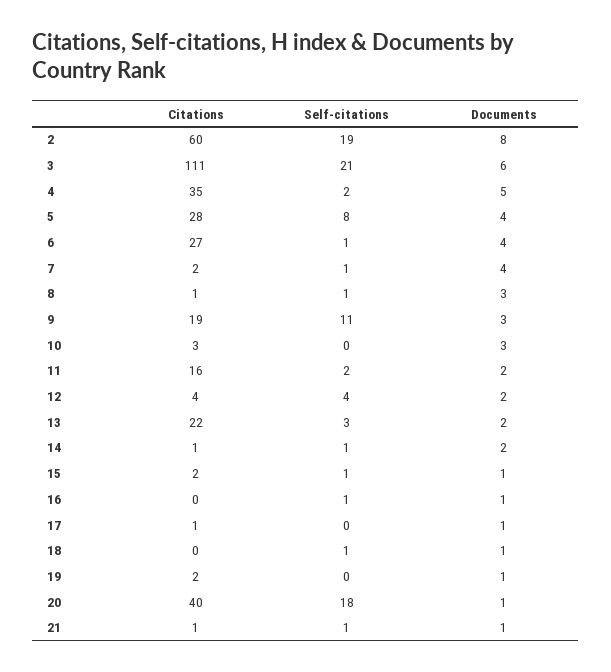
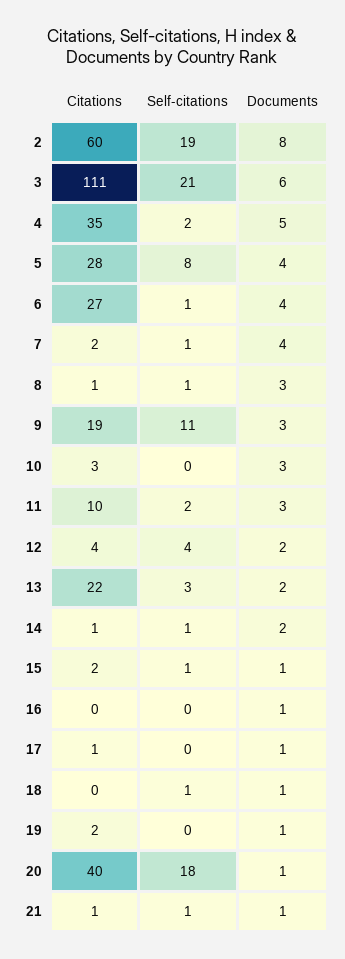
Citations, 11: 16 -> 10
Documents, 11: 2 -> 3
Self-citations, 16: 1 -> 0

